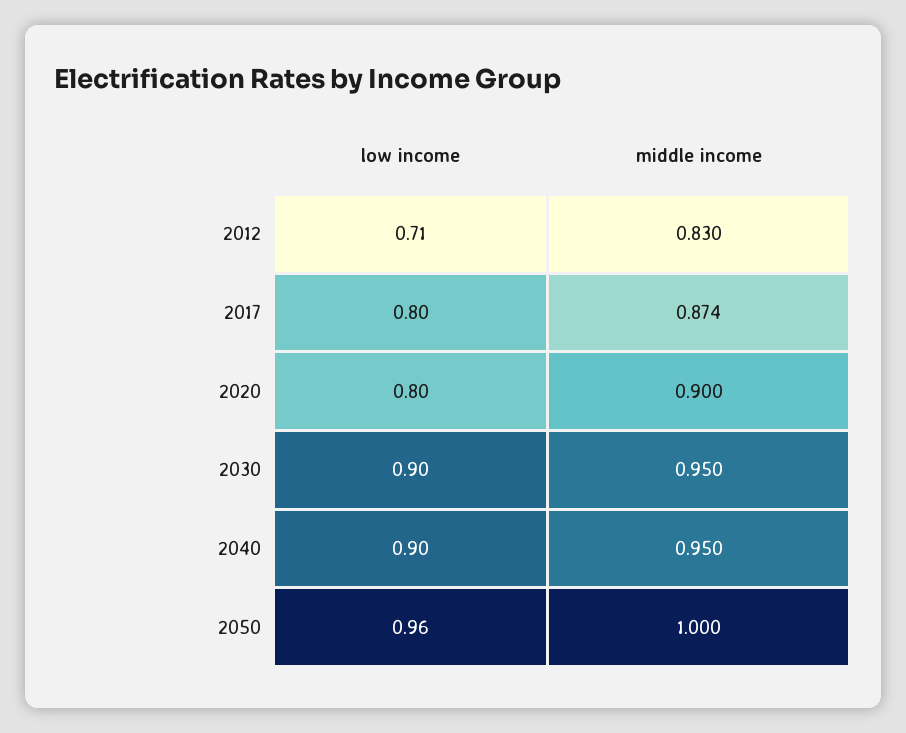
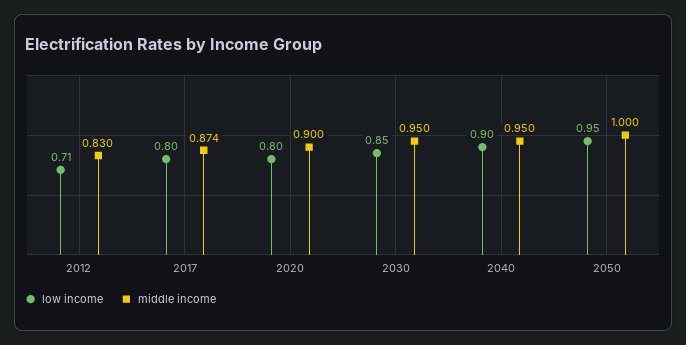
low income, 2030: 0.9 -> 0.85
low income, 2050: 0.96 -> 0.95

